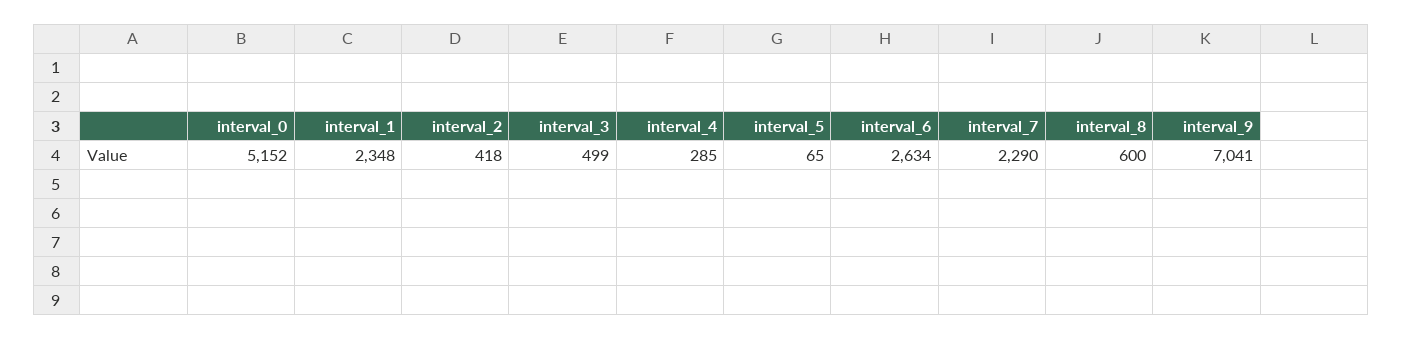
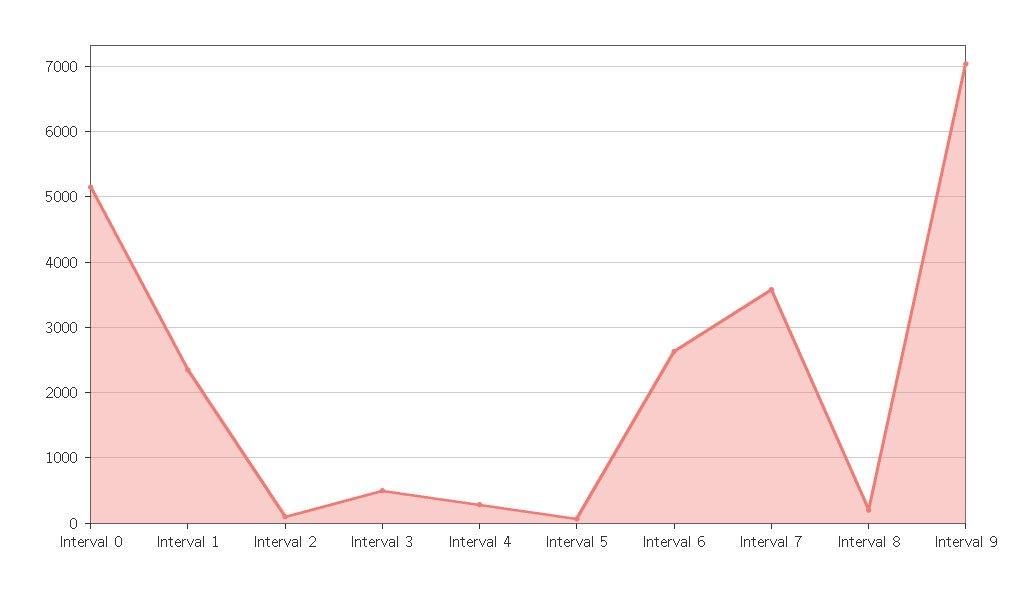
interval_2: 418 -> 100
interval_7: 2290 -> 3600
interval_8: 600 -> 200

